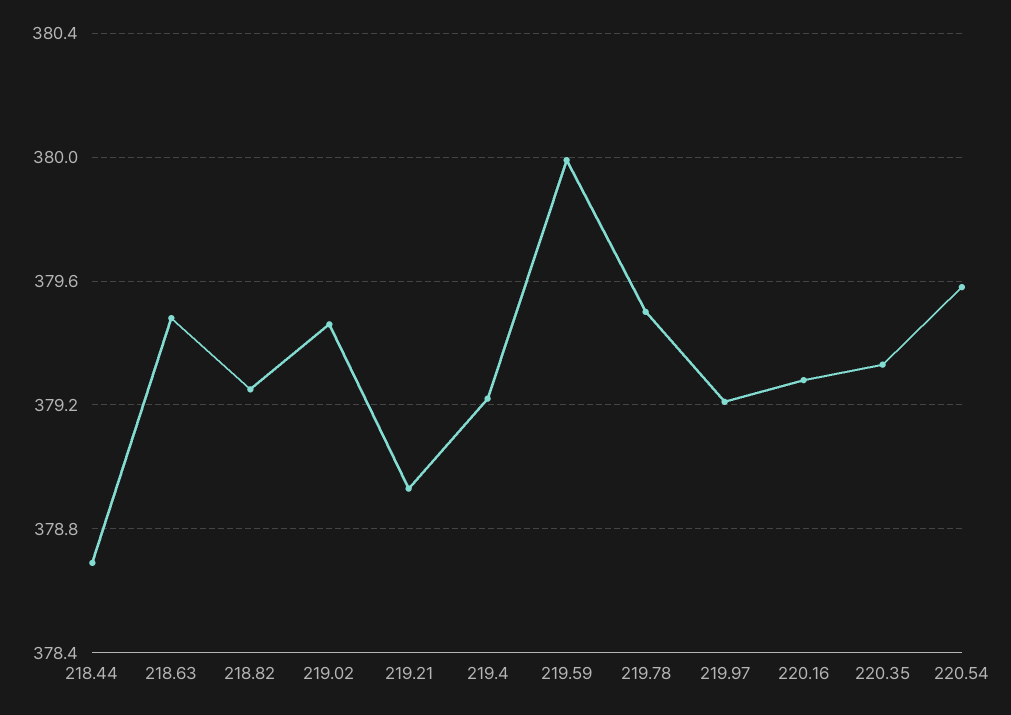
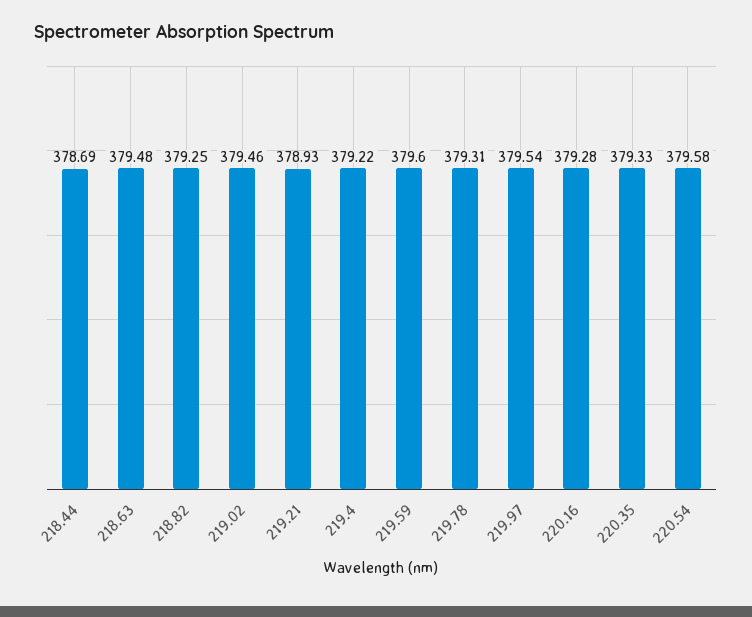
219.59: 380 -> 379.6
219.78: 379.5 -> 379.31
219.97: 379.2 -> 379.54

